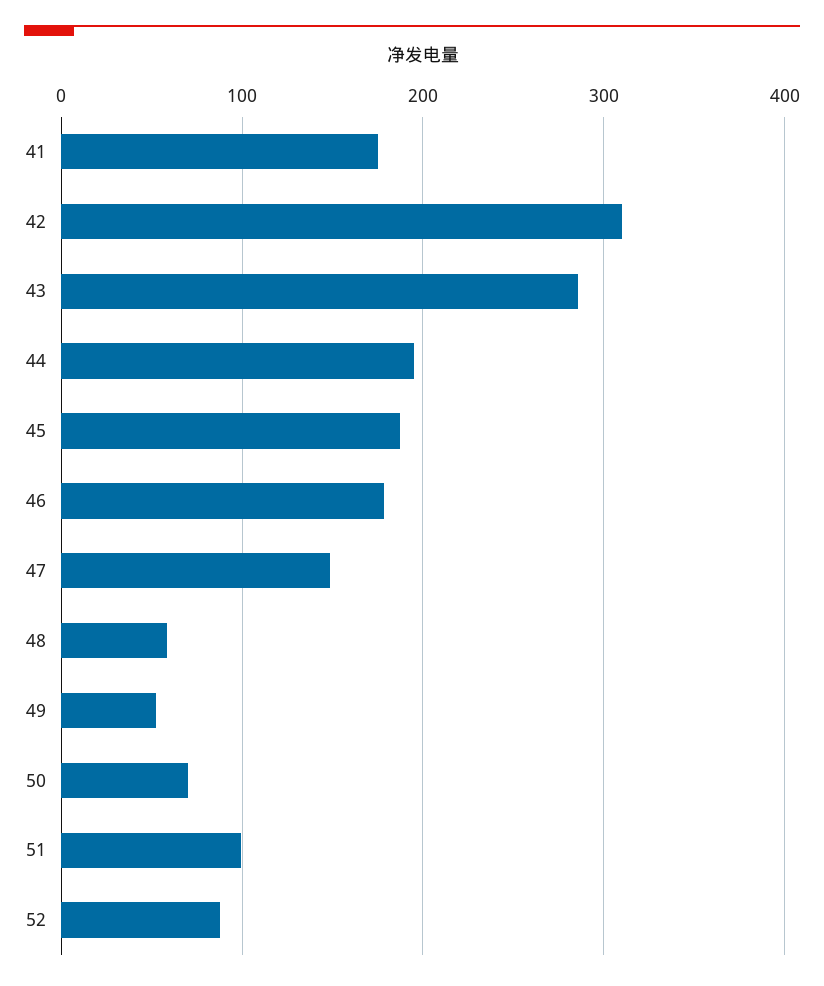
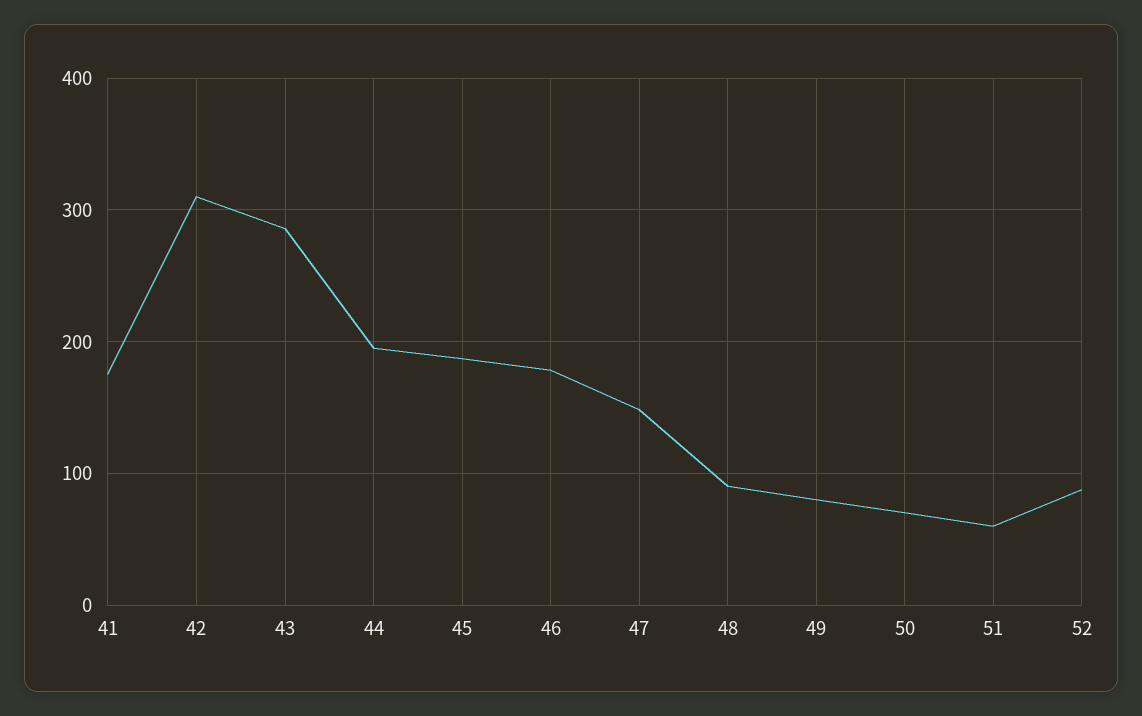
48: 60 -> 90
49: 50 -> 80
51: 100 -> 60

